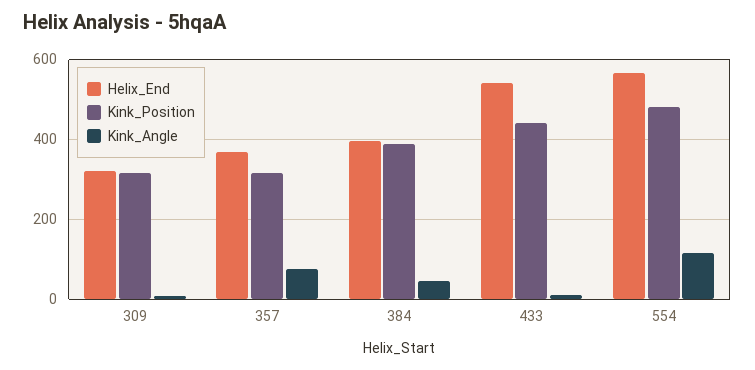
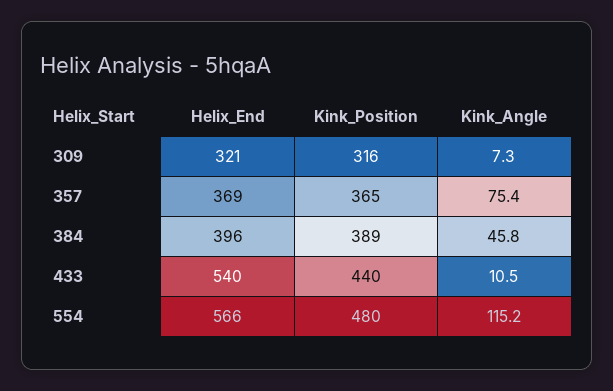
Kink_Position, 357: 320 -> 365

